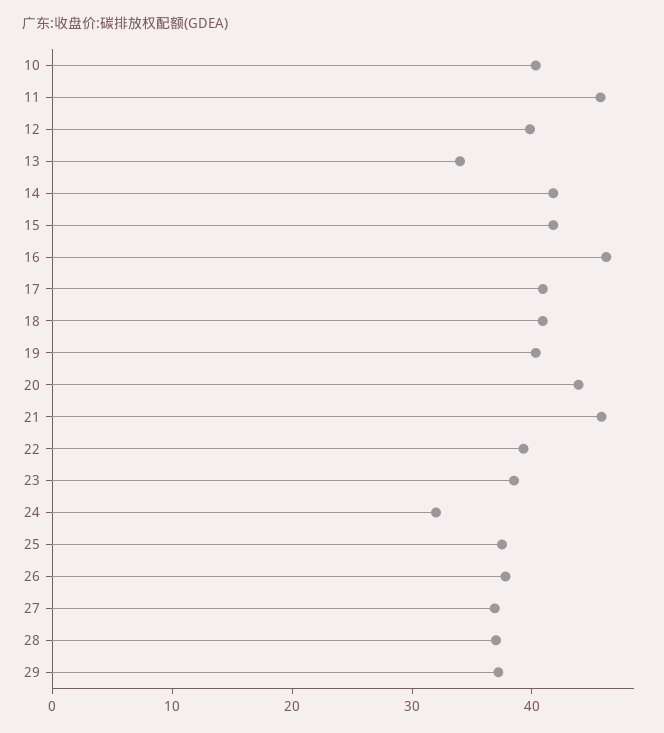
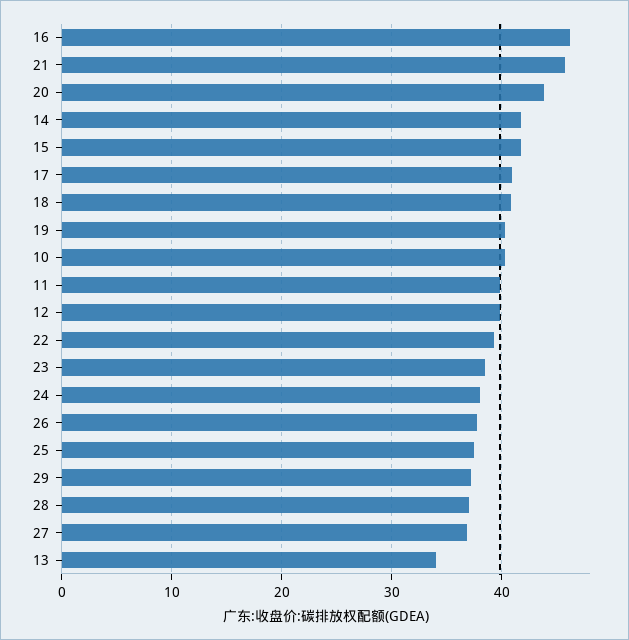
11: 46 -> 40
24: 32 -> 38

